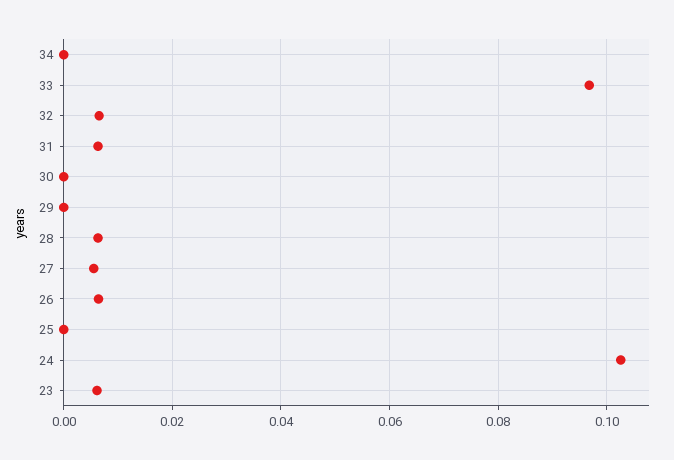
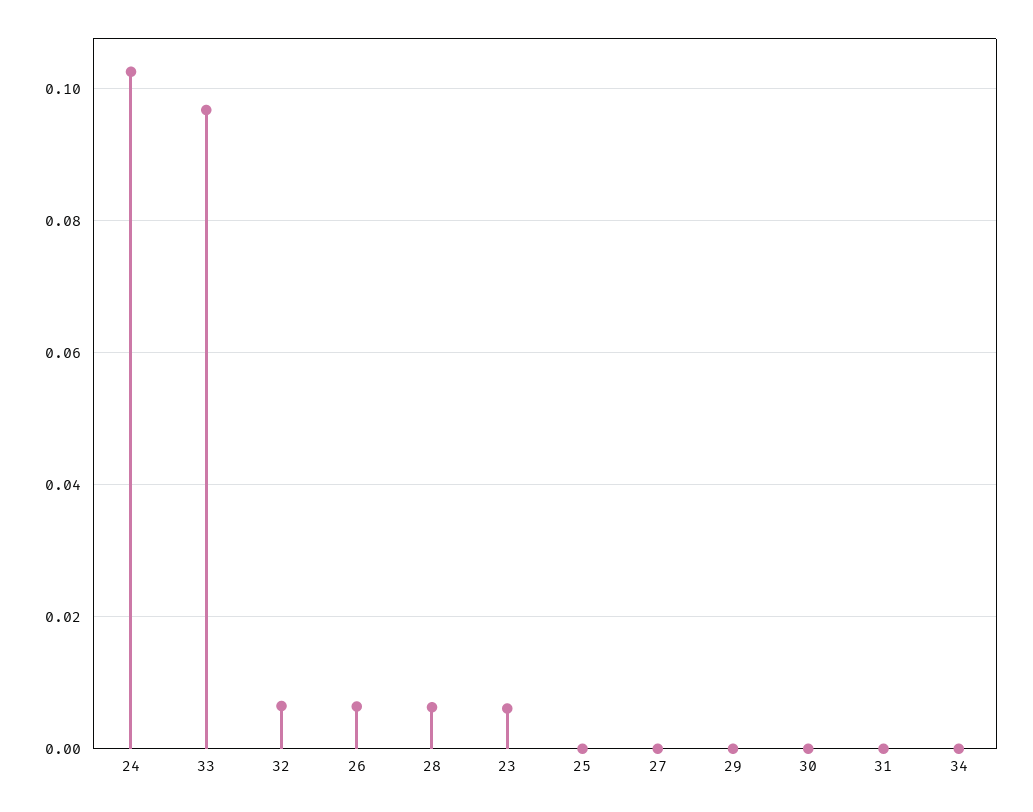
31: 0.006 -> 0
27: 0.006 -> 0

